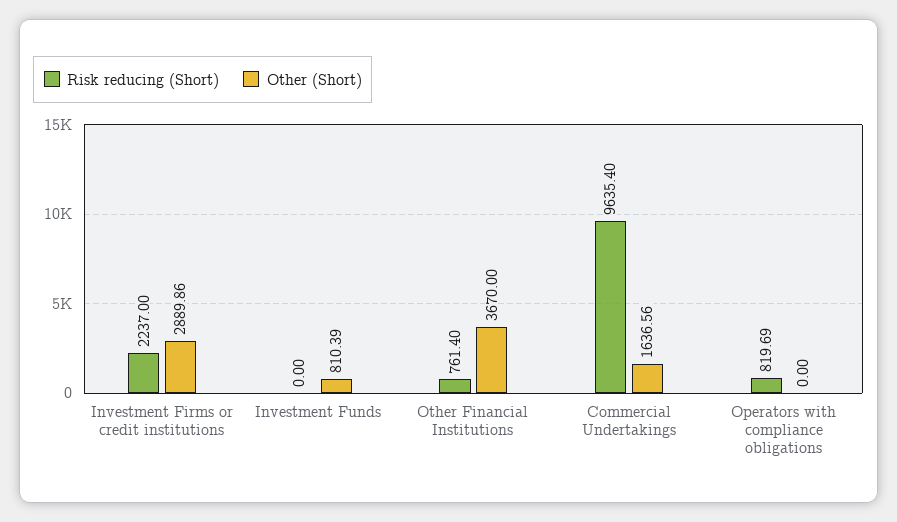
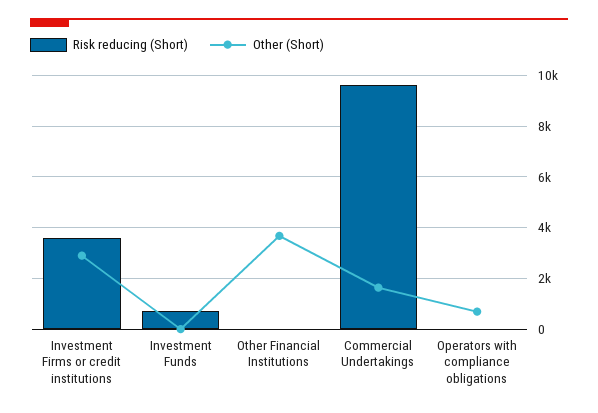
Risk reducing (Short), Investment Firms or credit institutions: 2237 -> 3500
Risk reducing (Short), Investment Funds: 0 -> 750
Other (Short), Investment Funds: 810.39 -> 0
Risk reducing (Short), Other Financial Institutions: 761.4 -> 0
Risk reducing (Short), Operators with compliance obligations: 819.69 -> 0
Other (Short), Operators with compliance obligations: 0 -> 750

